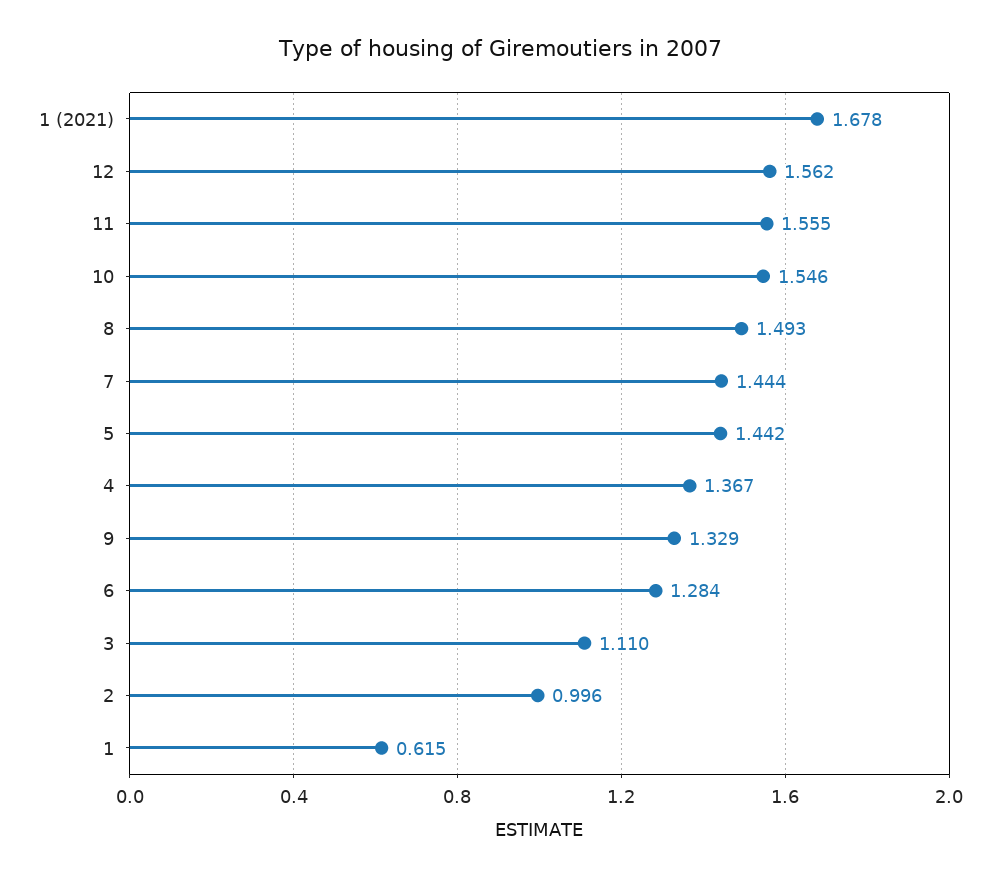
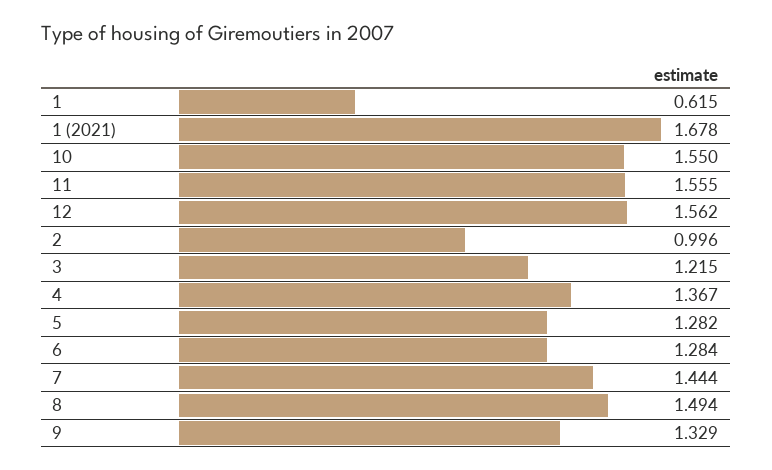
10: 1.546 -> 1.55
8: 1.493 -> 1.494
5: 1.442 -> 1.282
3: 1.11 -> 1.215

